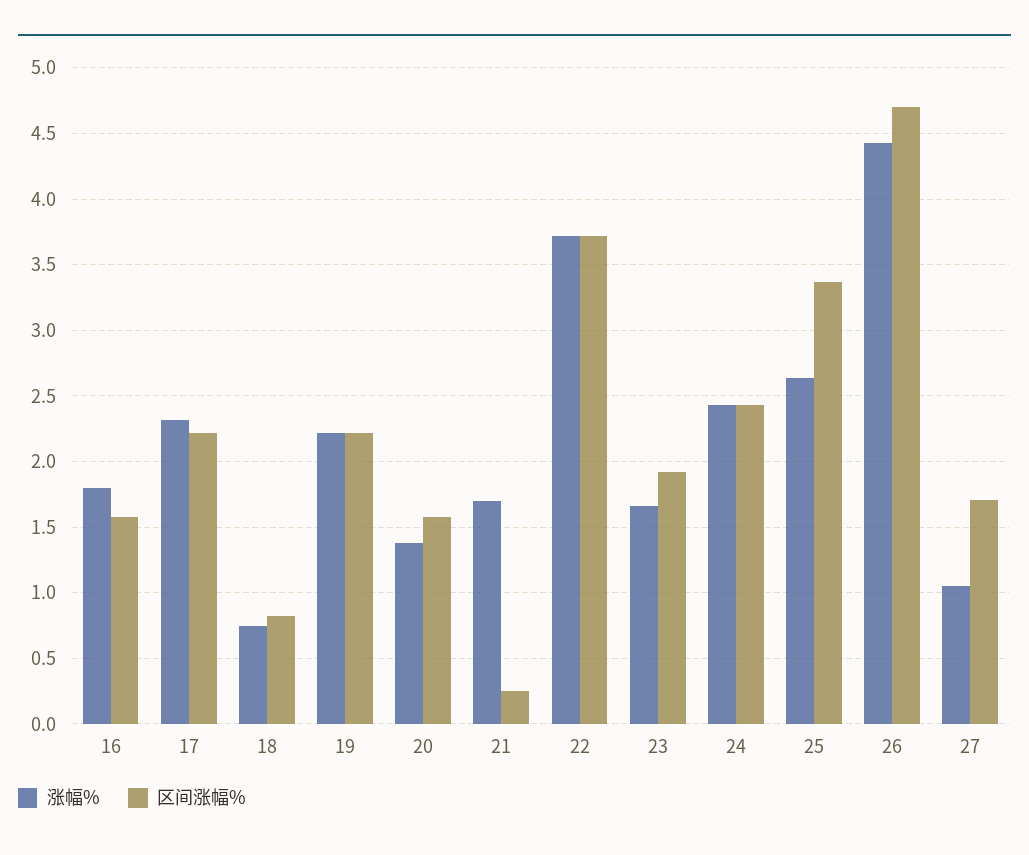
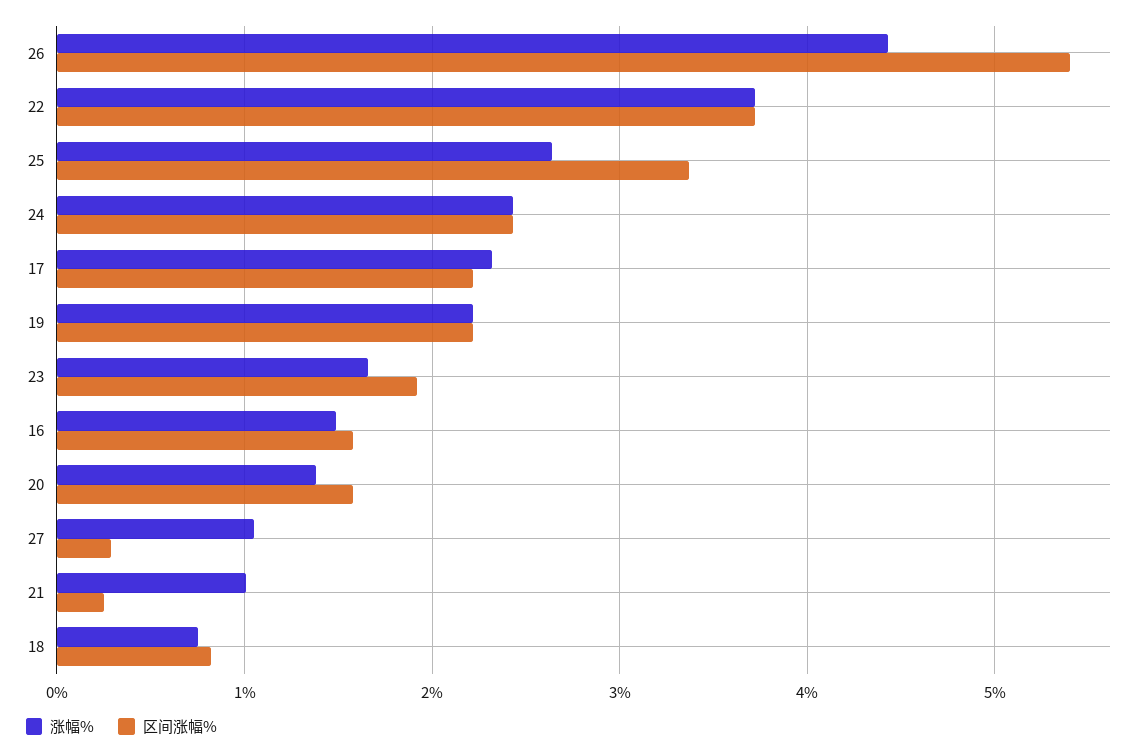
涨幅%, 16: 1.8 -> 1.5
涨幅%, 21: 1.7 -> 1
区间涨幅%, 26: 4.7 -> 5.4
区间涨幅%, 27: 1.7 -> 0.3

